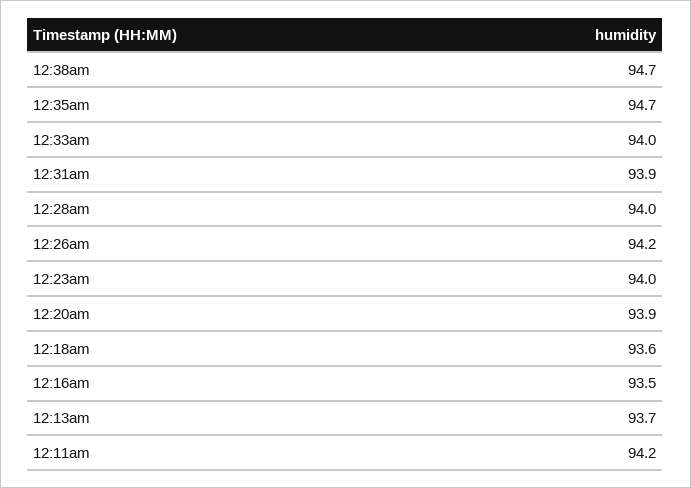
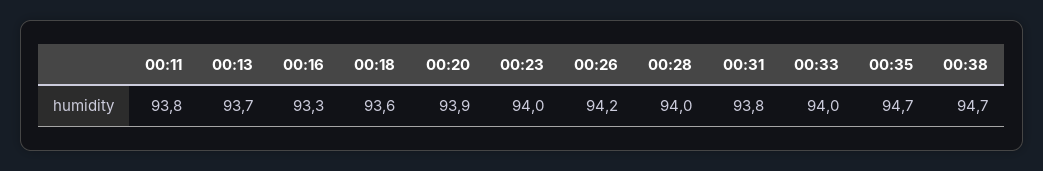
12:31am: 93.9 -> 93.8
12:16am: 93.5 -> 93.3
12:11am: 94.2 -> 93.8

